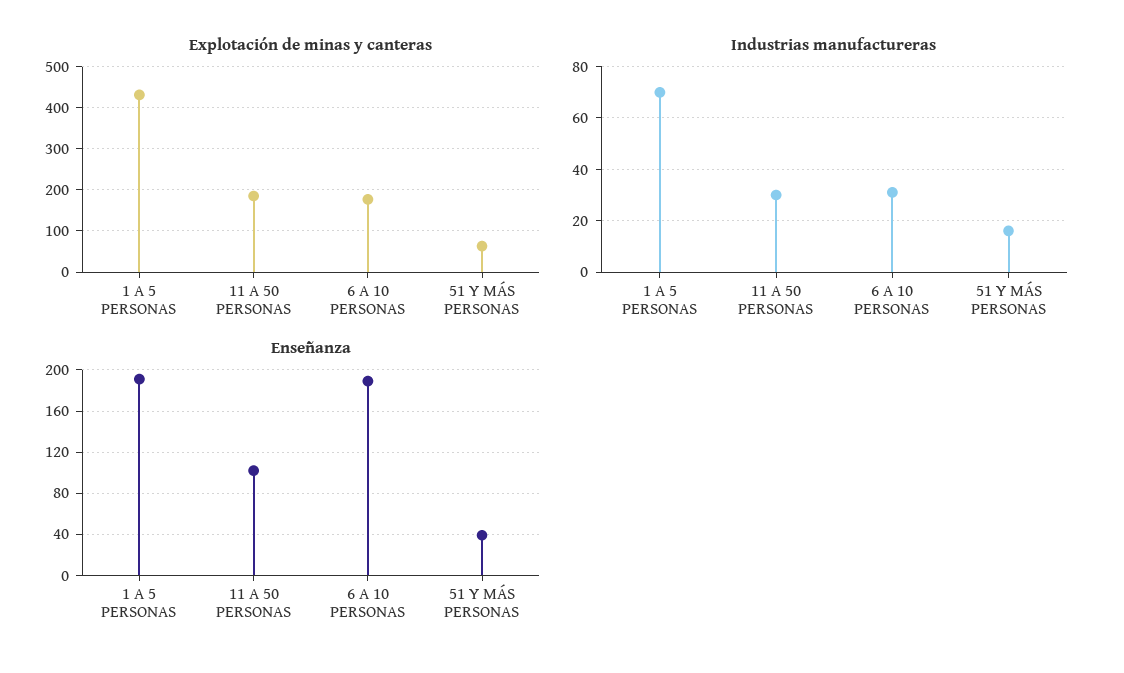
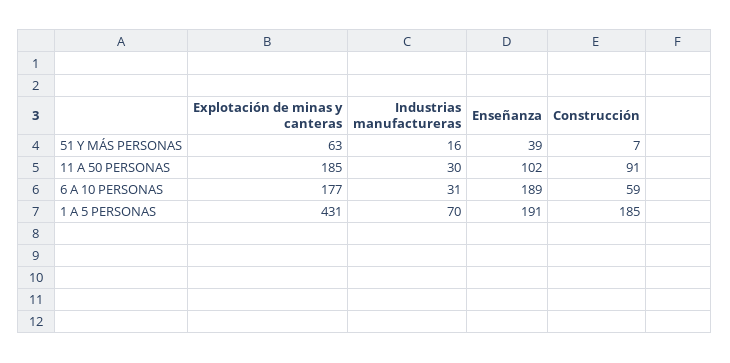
Construcción, 51 Y MÁS PERSONAS: none -> 7
Construcción, 11 A 50 PERSONAS: none -> 91
Construcción, 6 A 10 PERSONAS: none -> 59
Construcción, 1 A 5 PERSONAS: none -> 185

